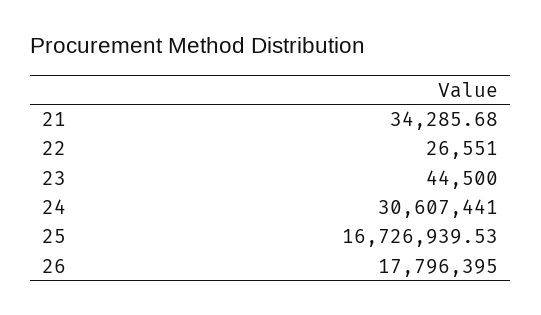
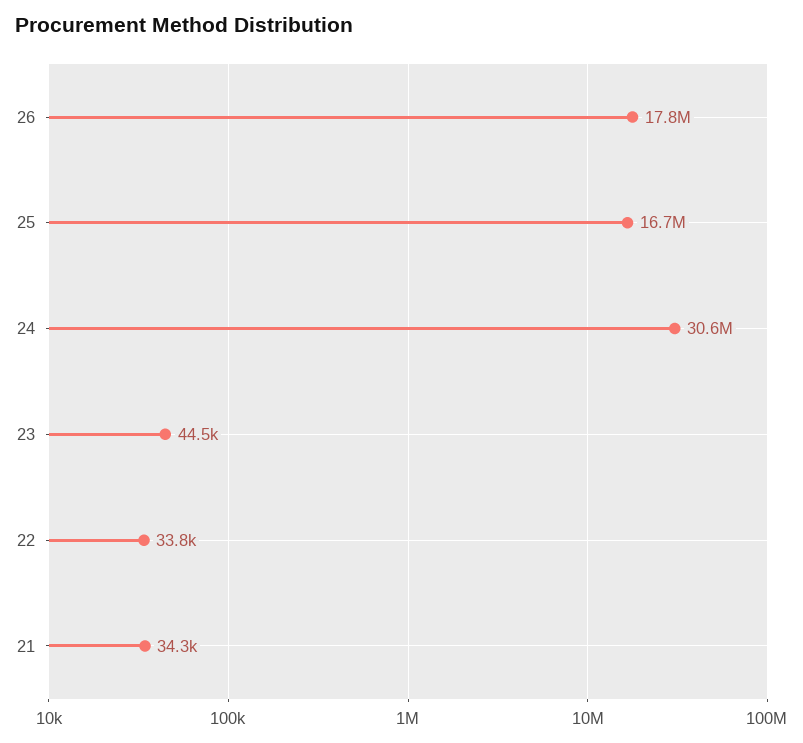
22: 26551 -> 33800

